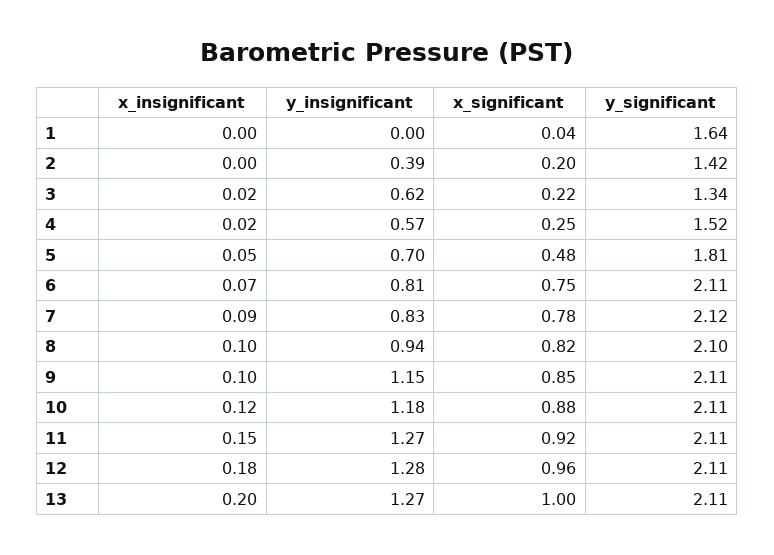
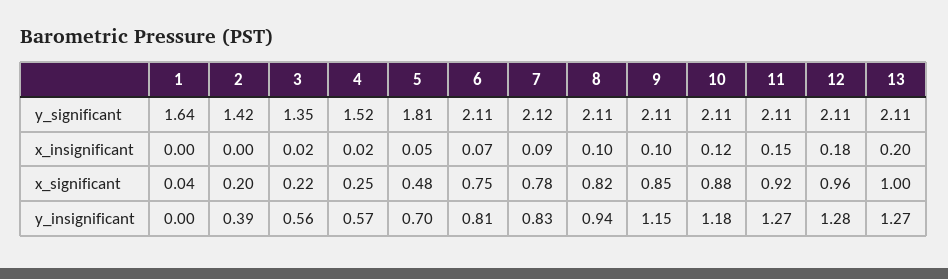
y_insignificant, 3: 0.62 -> 0.56
y_significant, 3: 1.34 -> 1.35
y_significant, 8: 2.1 -> 2.11

